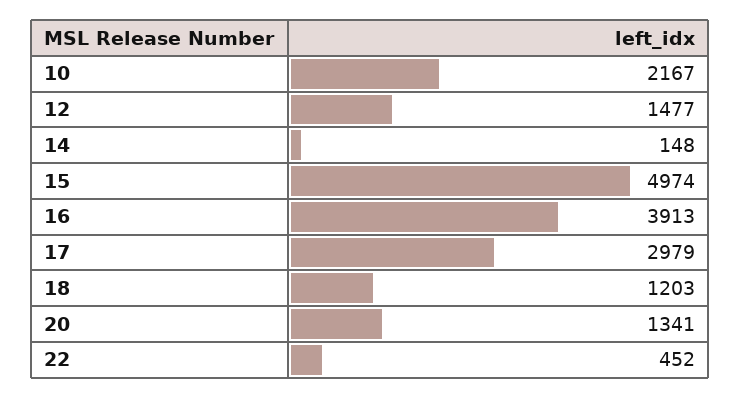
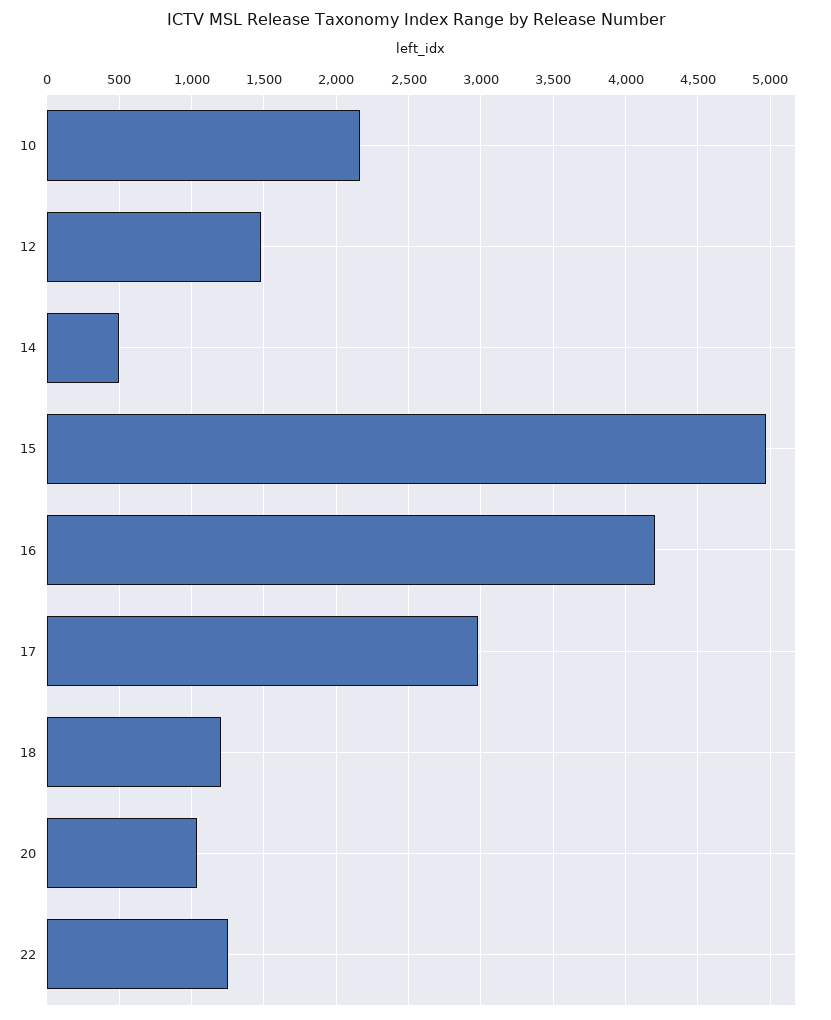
14: 148 -> 500
16: 3913 -> 4200
20: 1341 -> 1050
22: 452 -> 1250

